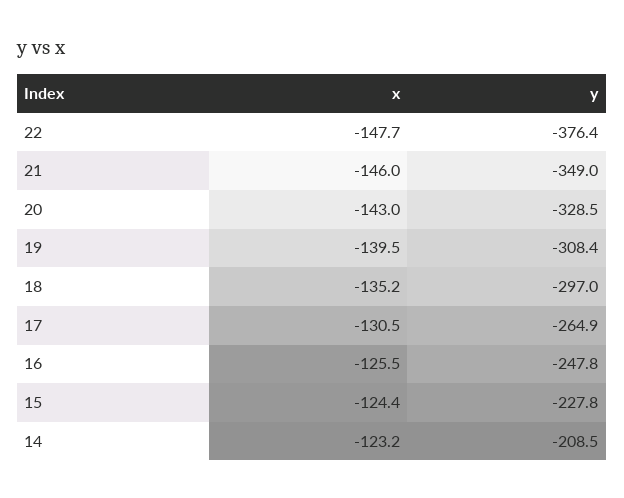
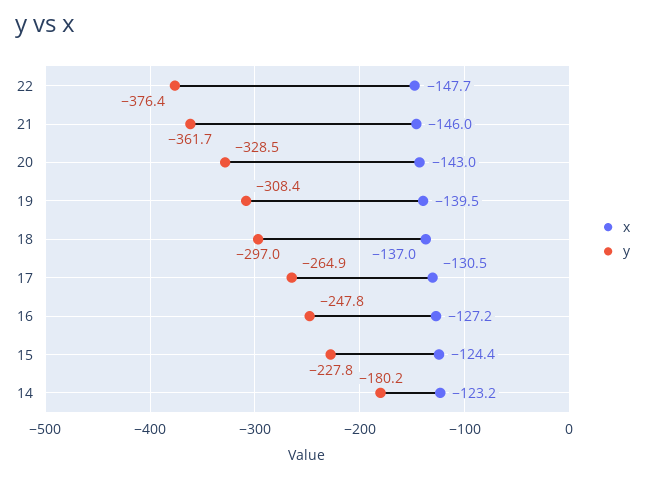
y, 21: -349 -> -361.7
x, 18: -135.2 -> -137
x, 16: -125.5 -> -127.2
y, 14: -208.5 -> -180.2

